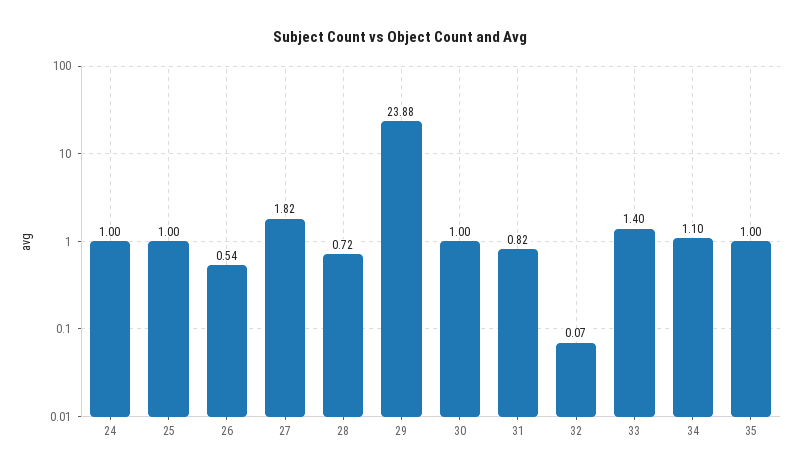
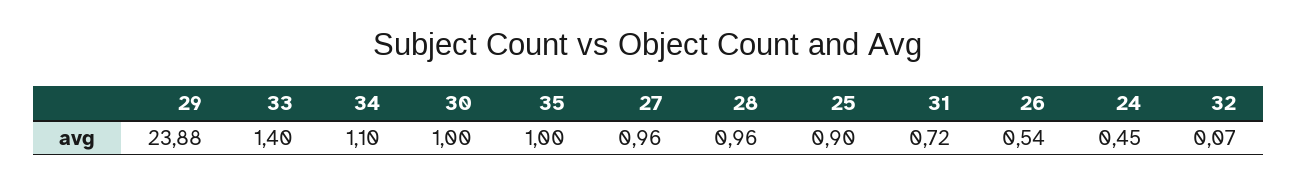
24: 1 -> 0.45
25: 1 -> 0.9
27: 1.82 -> 0.96
28: 0.72 -> 0.96
31: 0.82 -> 0.72

